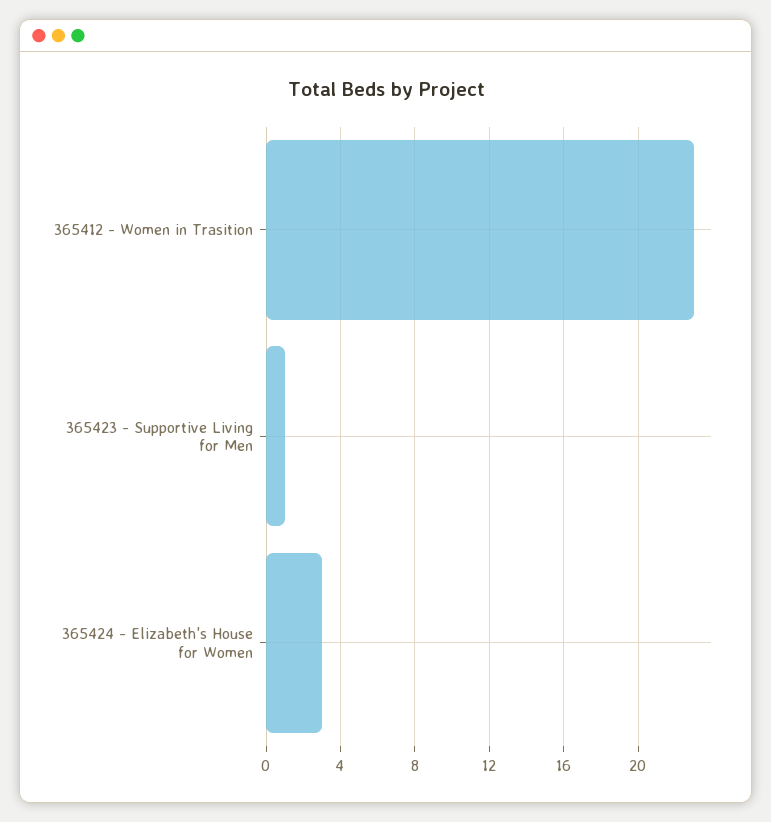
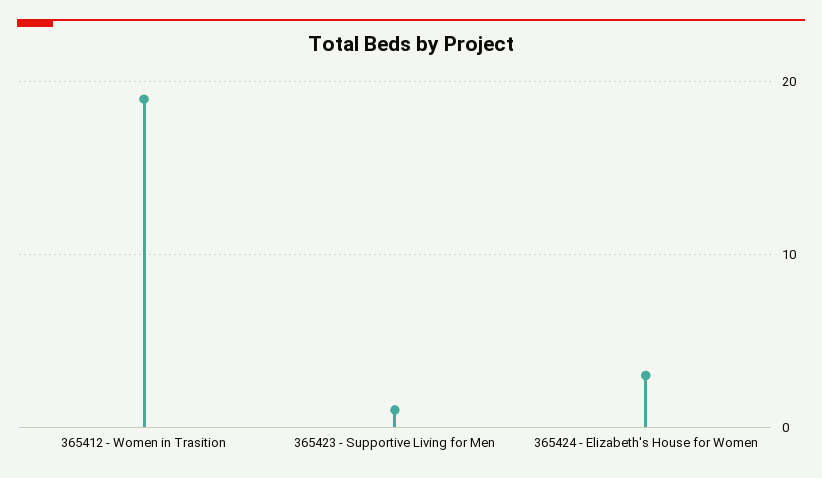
365412 - Women in Trasition: 23 -> 19

